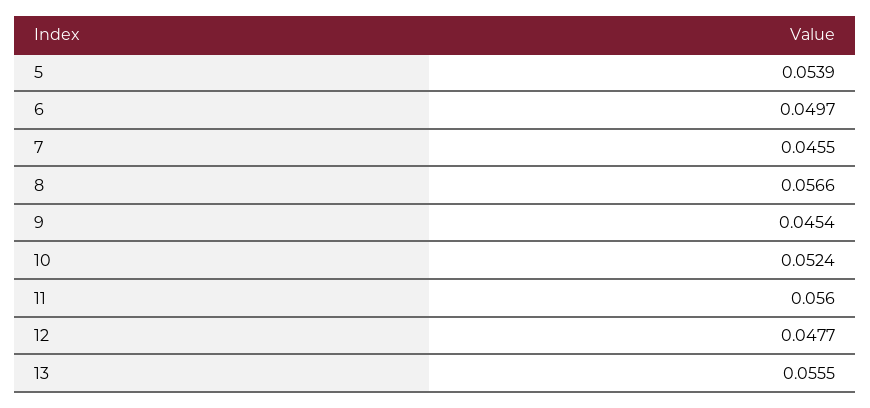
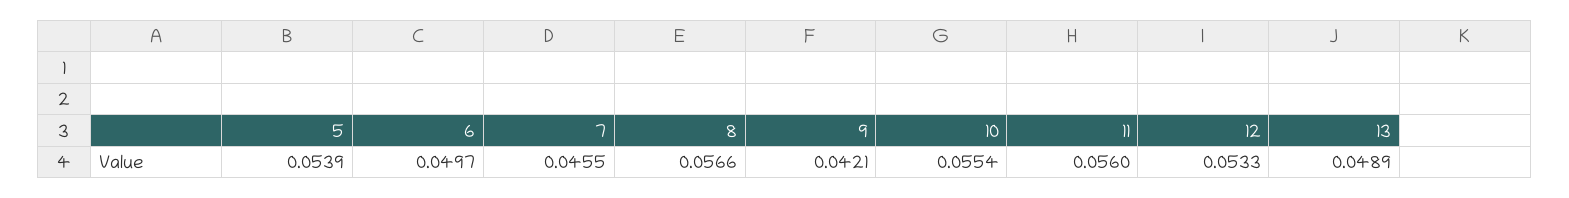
9: 0.0454 -> 0.0421
10: 0.0524 -> 0.0554
12: 0.0477 -> 0.0533
13: 0.0555 -> 0.0489

